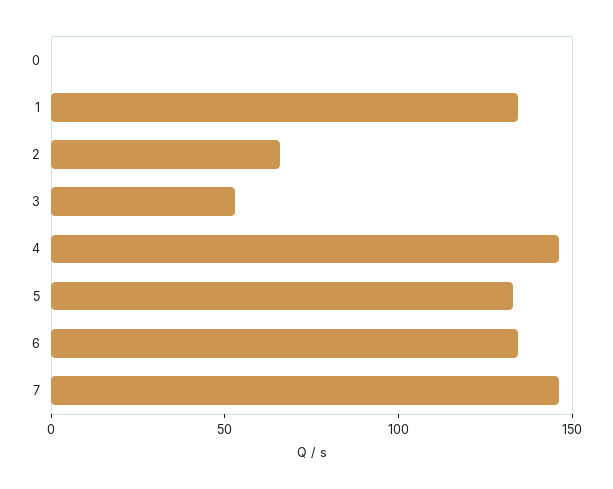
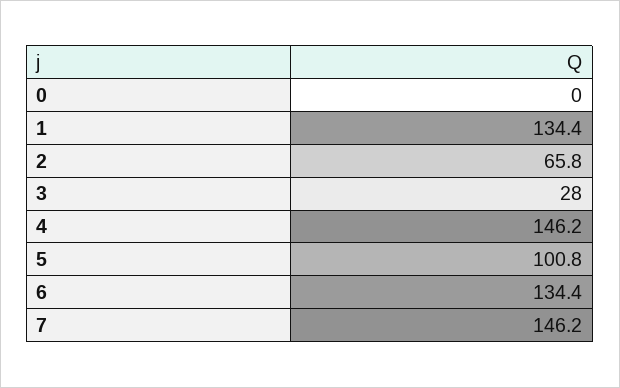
3: 50 -> 28
5: 130 -> 100.8

